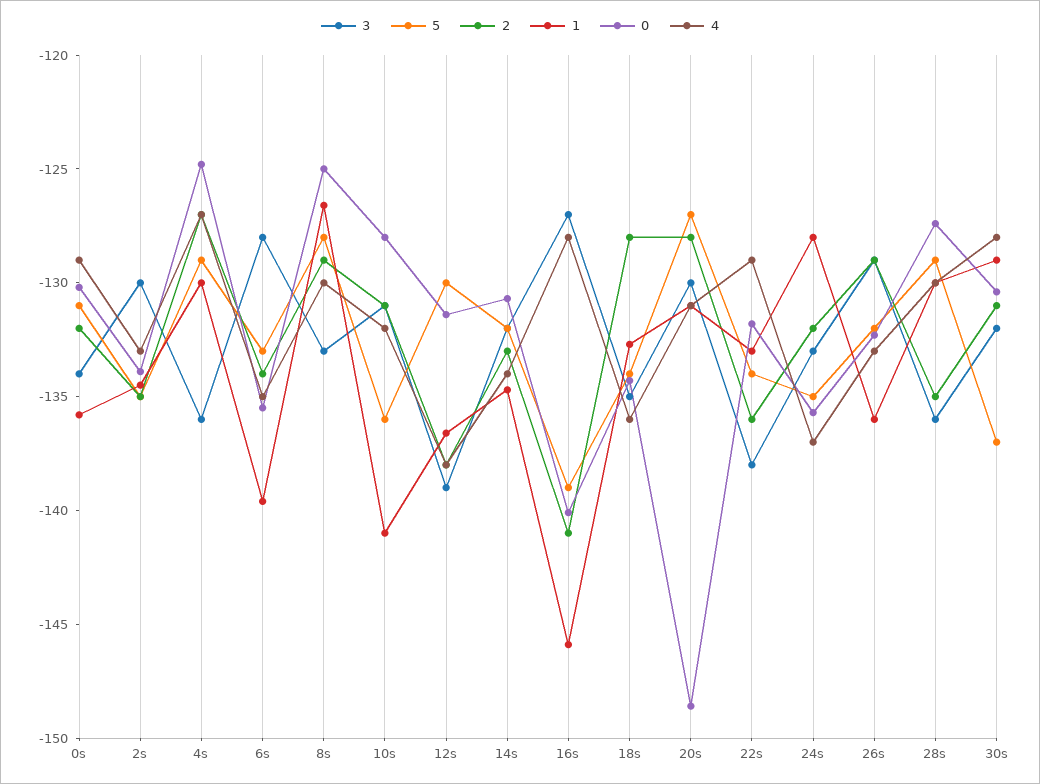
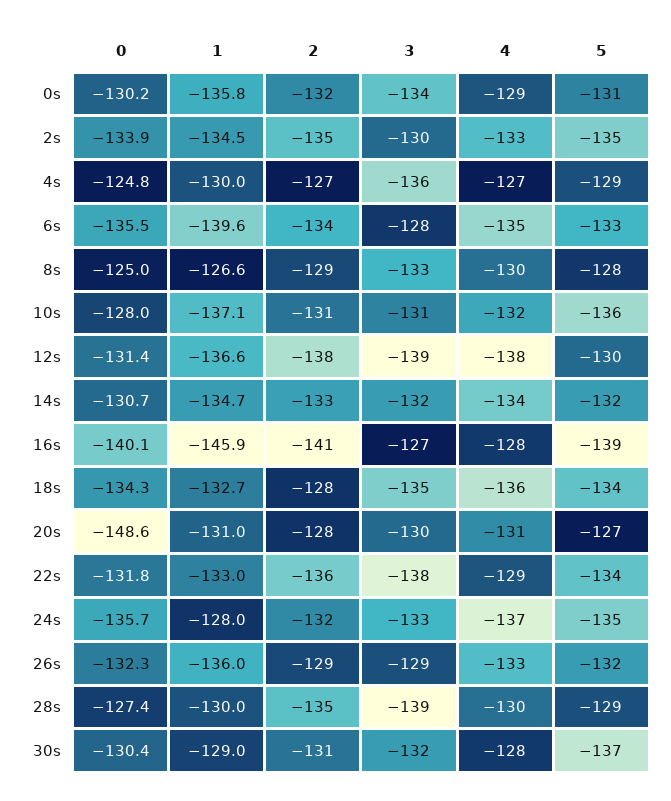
1, 10s: -141 -> -137.1
3, 28s: -136 -> -139

